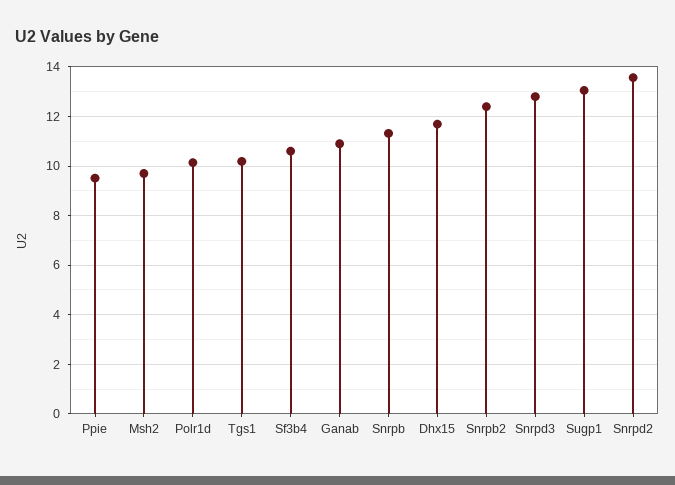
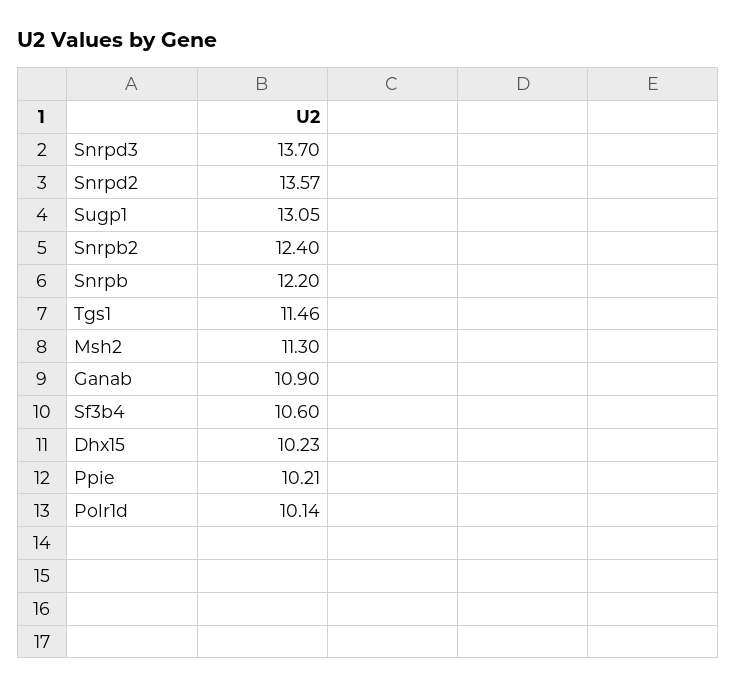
Ppie: 9.5 -> 10.21
Msh2: 9.75 -> 11.3
Tgs1: 10.25 -> 11.46
Snrpb: 11.25 -> 12.2
Dhx15: 11.75 -> 10.23
Snrpd3: 12.75 -> 13.7

